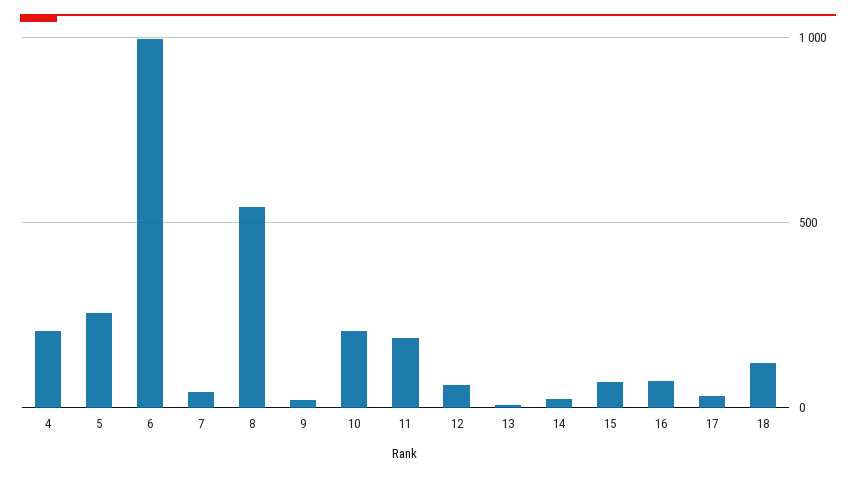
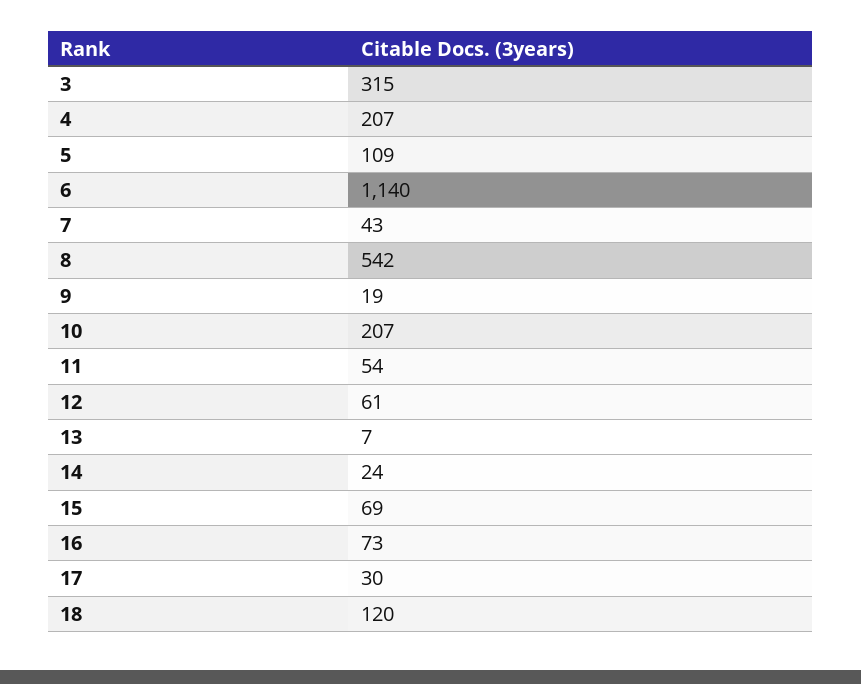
5: 250 -> 109
6: 1000 -> 1140
11: 200 -> 54
3: none -> 315

